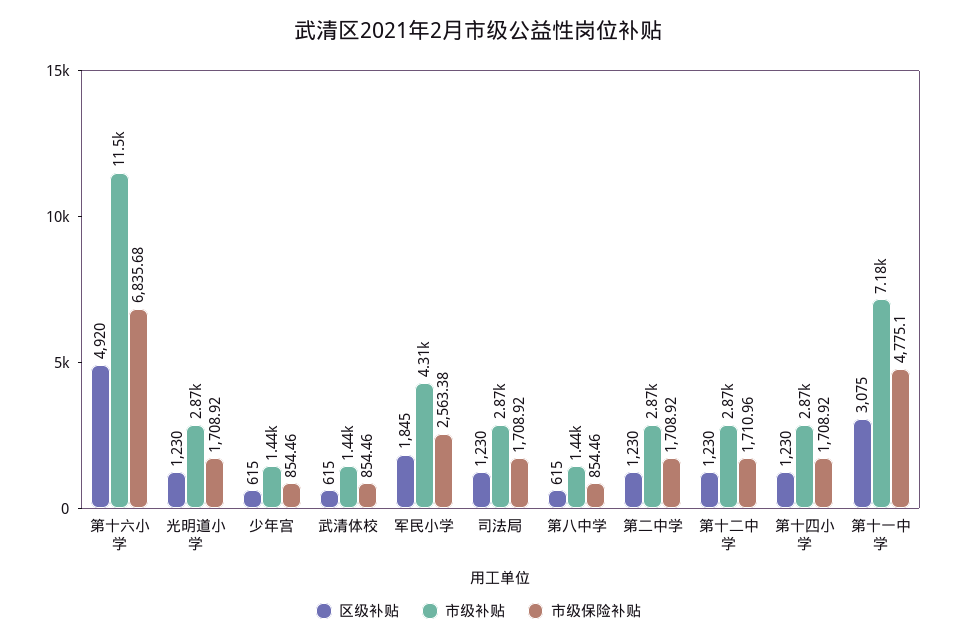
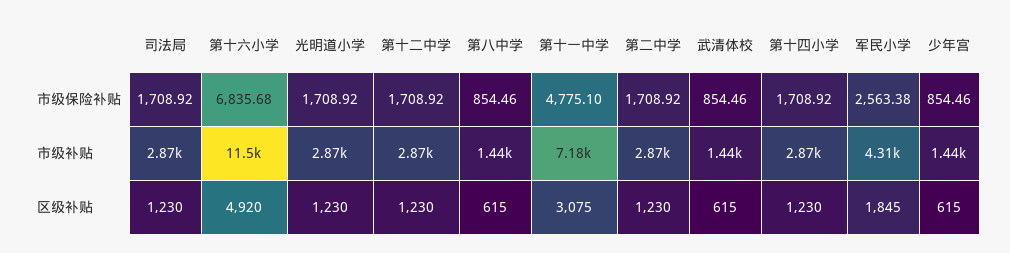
市级保险补贴, 第十二中学: 1710.96 -> 1708.92

